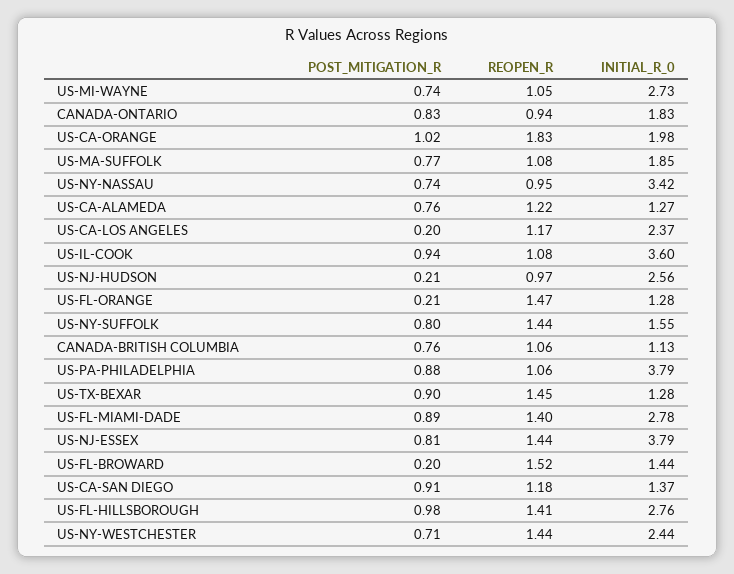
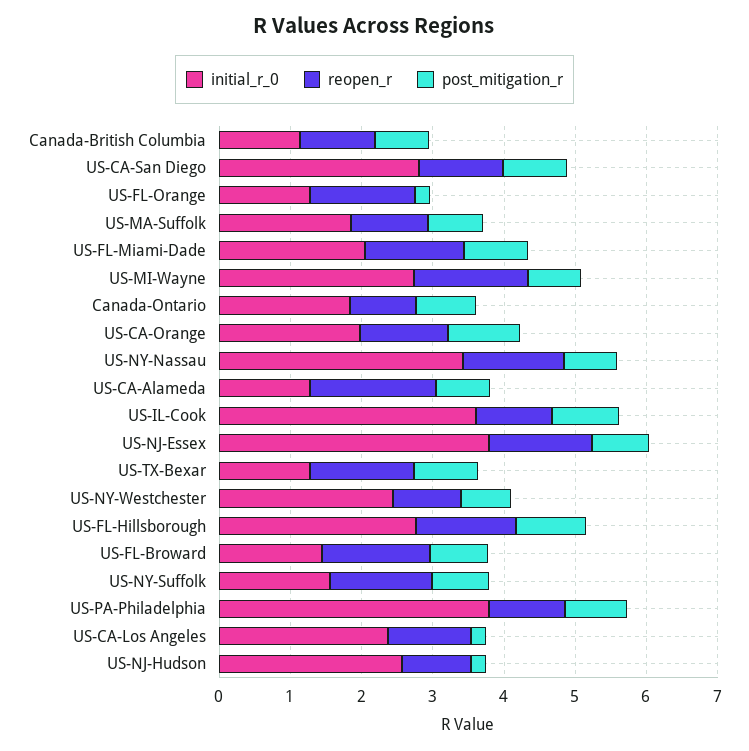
REOPEN_R, US-MI-WAYNE: 1.05 -> 1.6
REOPEN_R, US-CA-ORANGE: 1.83 -> 1.2
REOPEN_R, US-NY-NASSAU: 0.95 -> 1.4
REOPEN_R, US-CA-ALAMEDA: 1.22 -> 1.8
INITIAL_R_0, US-FL-MIAMI-DADE: 2.78 -> 2
POST_MITIGATION_R, US-FL-BROWARD: 0.2 -> 0.8
INITIAL_R_0, US-CA-SAN DIEGO: 1.37 -> 2.8
REOPEN_R, US-NY-WESTCHESTER: 1.44 -> 1

